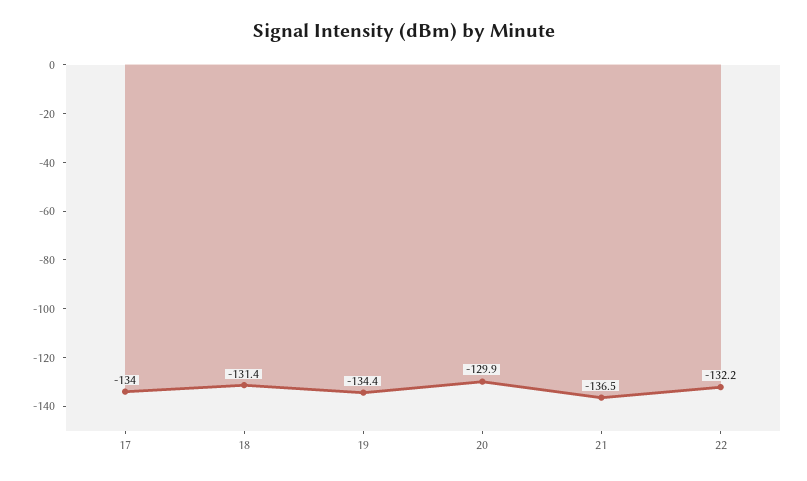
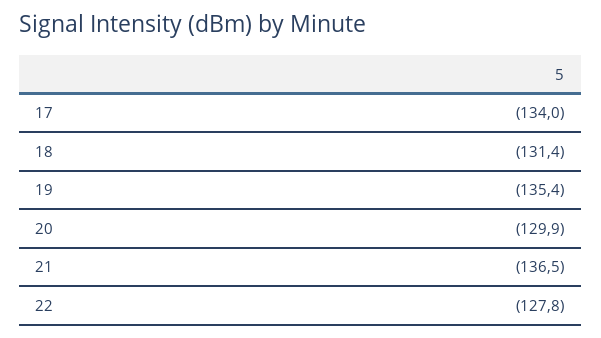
19: -134.4 -> -135.4
22: -132.2 -> -127.8

